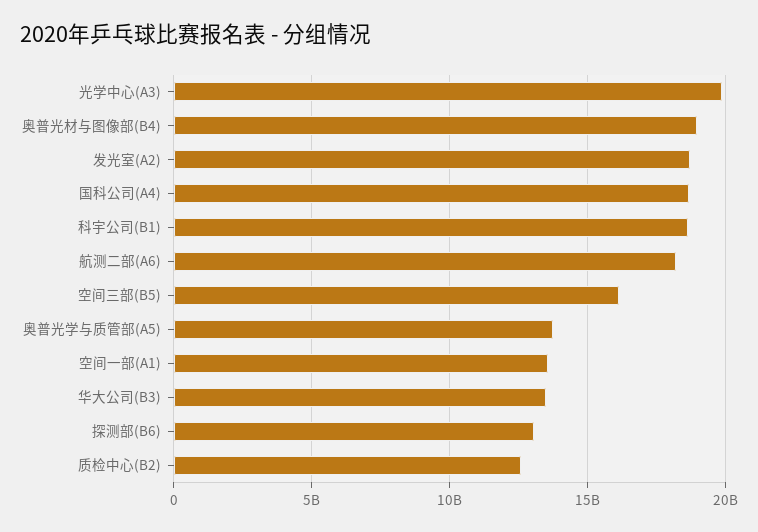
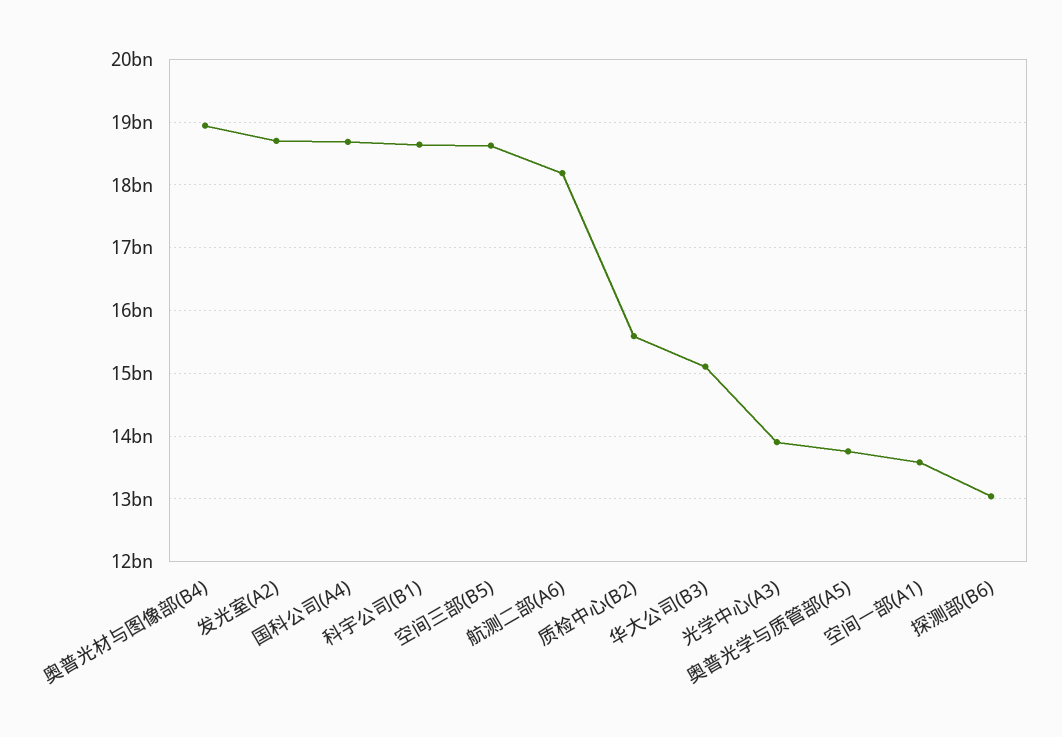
光学中心(A3): 20000000000 -> 13900000000
空间三部(B5): 16000000000 -> 18600000000
华大公司(B3): 13500000000 -> 15100000000
质检中心(B2): 12500000000 -> 15600000000

